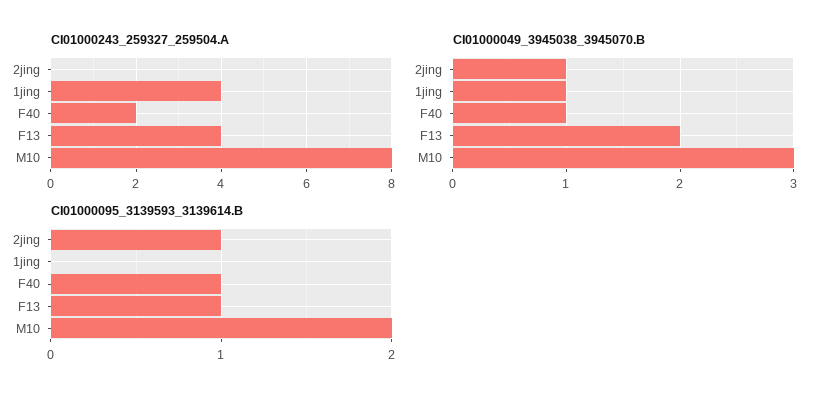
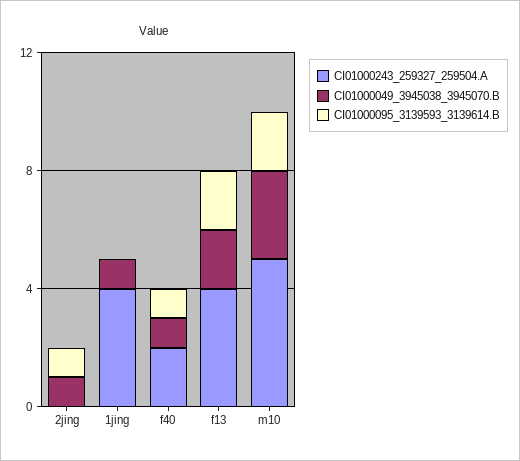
CI01000243_259327_259504.A, M10: 8 -> 5
CI01000095_3139593_3139614.B, F13: 1 -> 2

